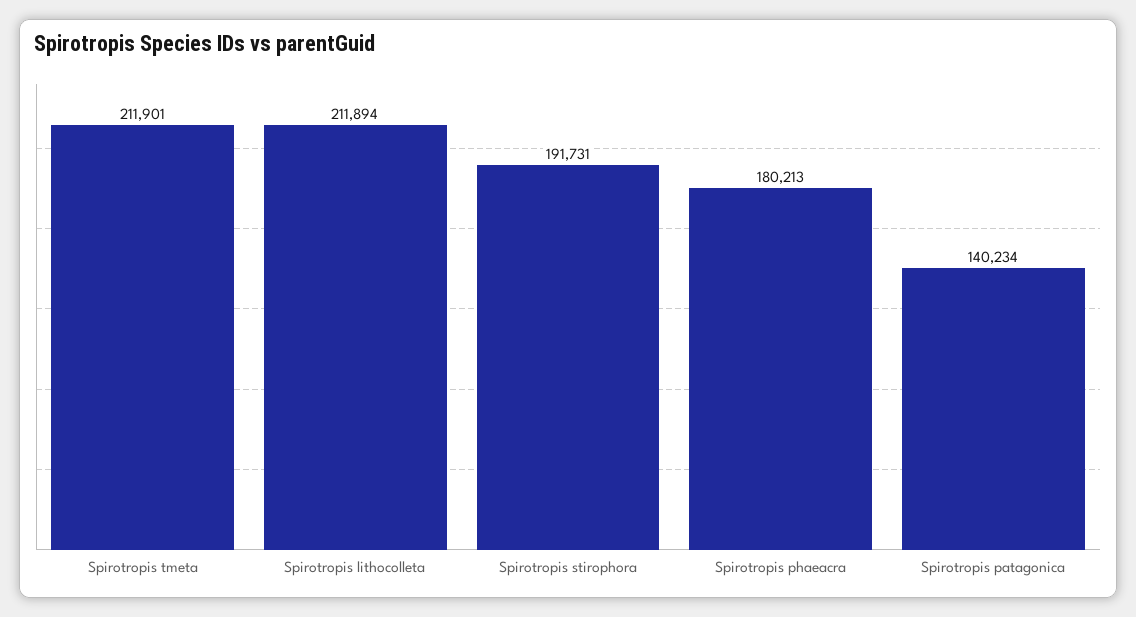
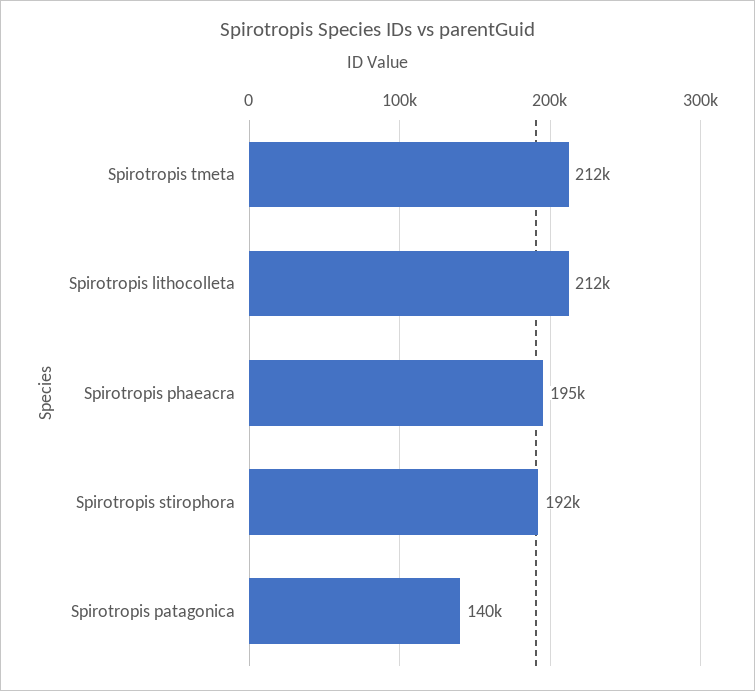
Spirotropis phaeacra: 180213 -> 195000

